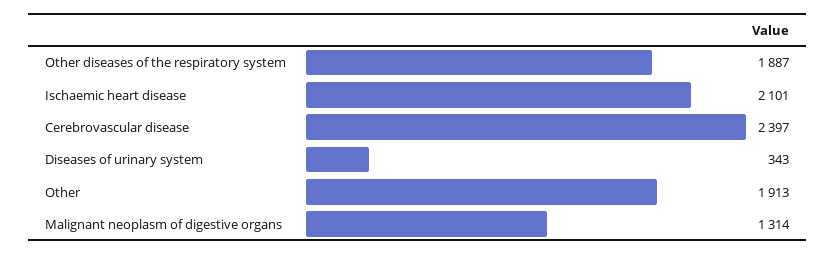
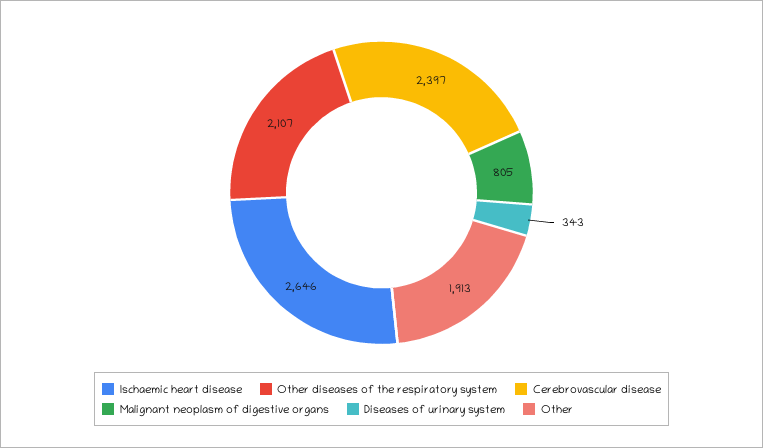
Other diseases of the respiratory system: 1887 -> 2107
Ischaemic heart disease: 2101 -> 2646
Malignant neoplasm of digestive organs: 1314 -> 805

